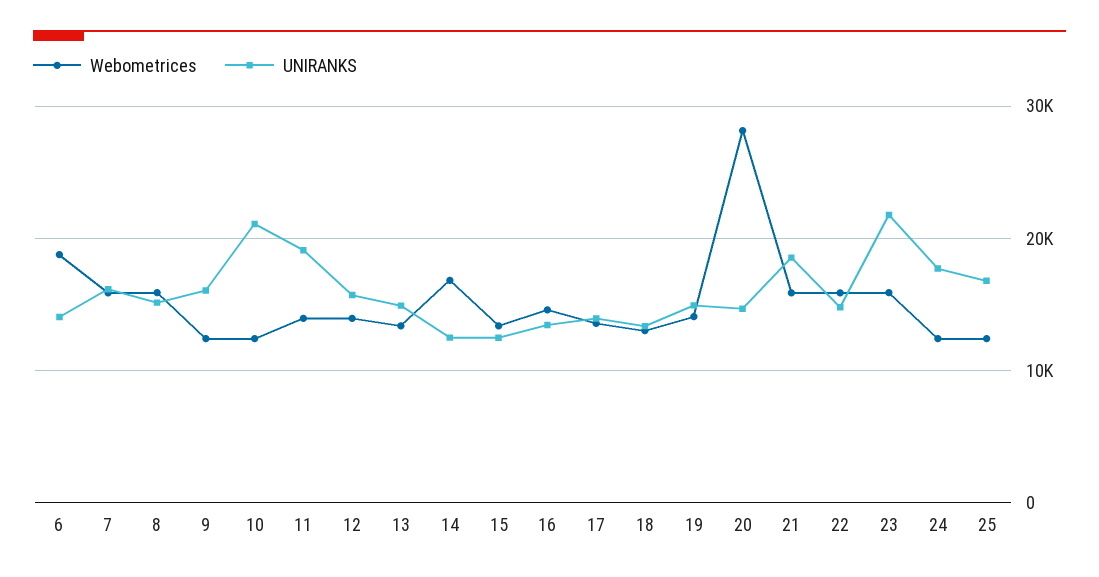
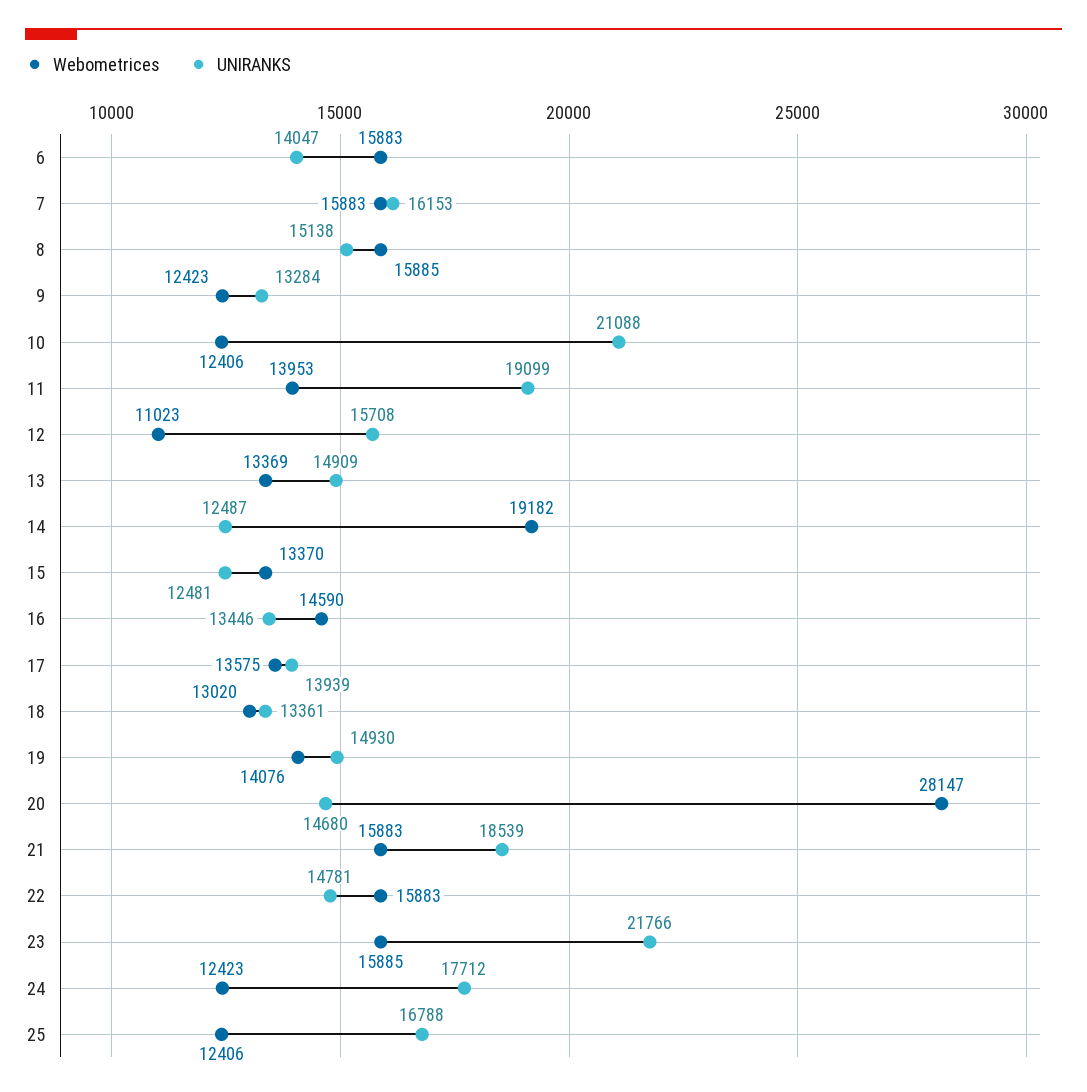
Webometrices, 6: 19000 -> 15883
UNIRANKS, 9: 16000 -> 13284
Webometrices, 12: 14000 -> 11023
Webometrices, 14: 17000 -> 19182

